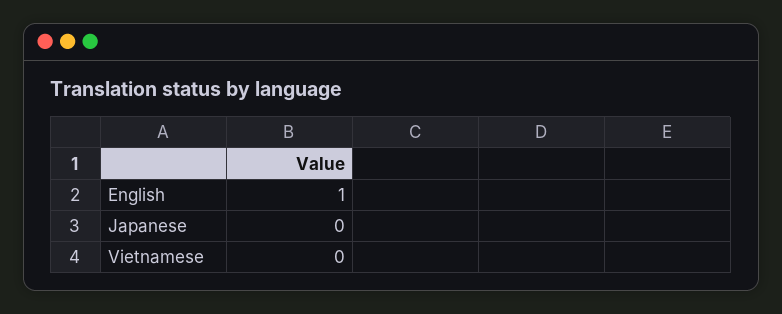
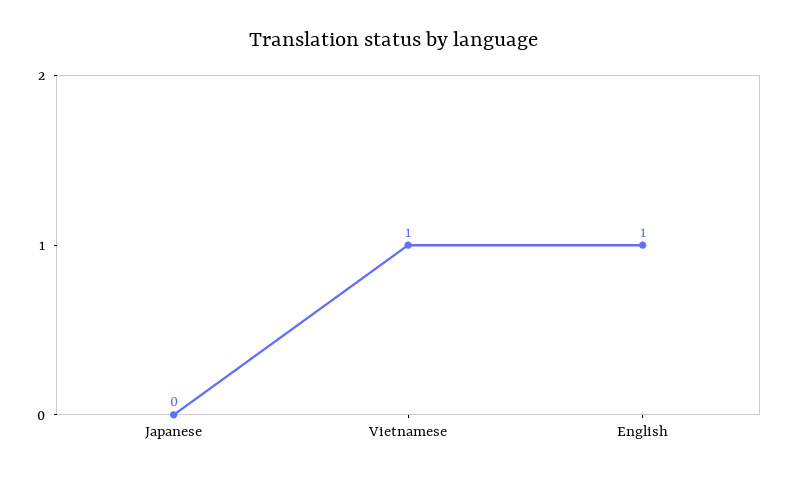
Vietnamese: 0 -> 1

